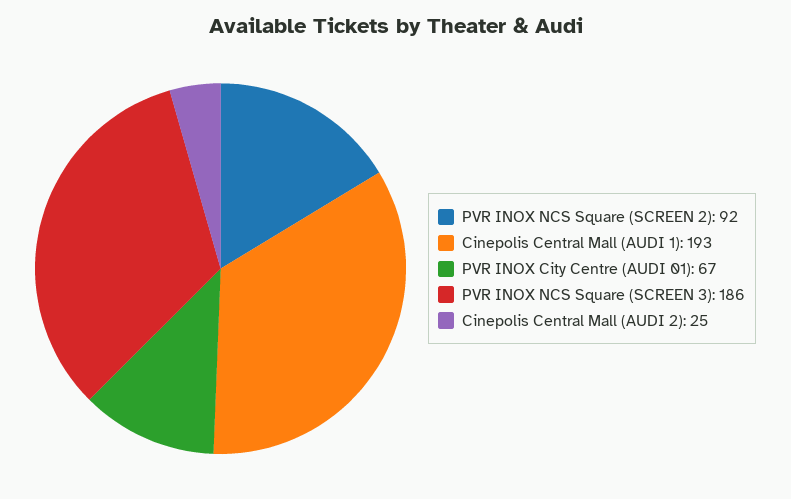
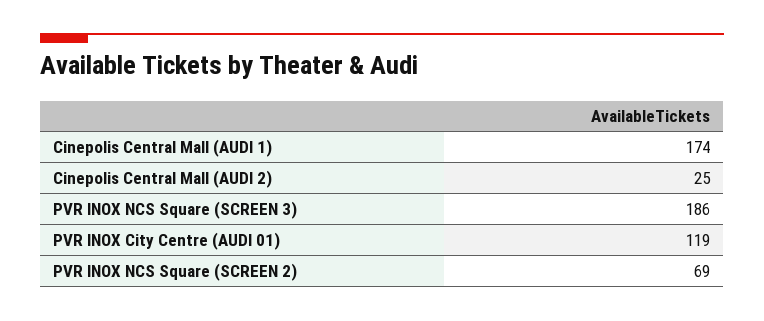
PVR INOX NCS Square (SCREEN 2): 92 -> 69
Cinepolis Central Mall (AUDI 1): 193 -> 174
PVR INOX City Centre (AUDI 01): 67 -> 119

